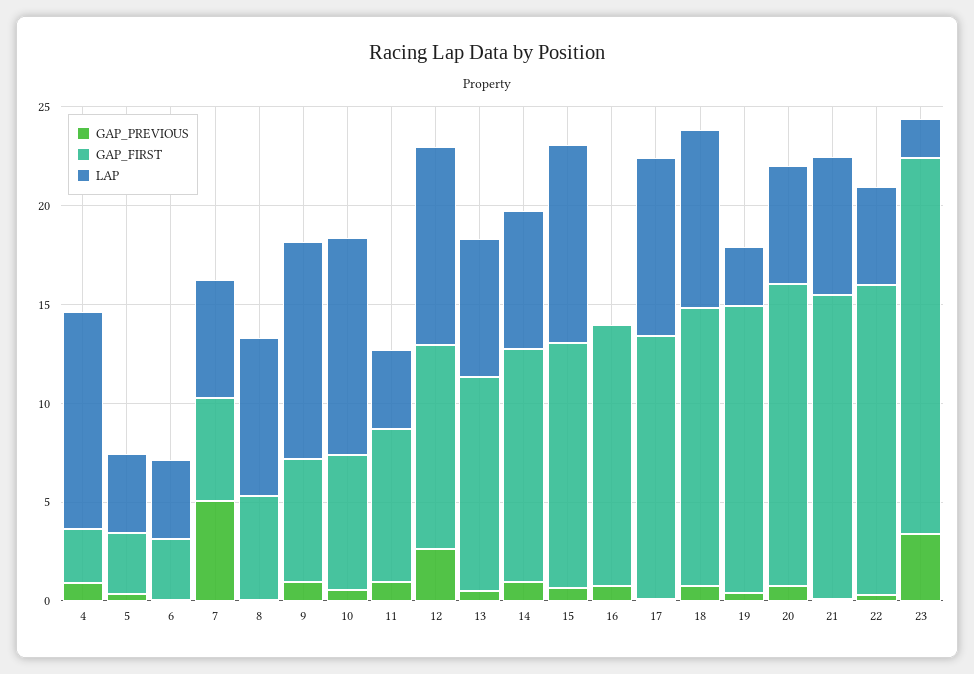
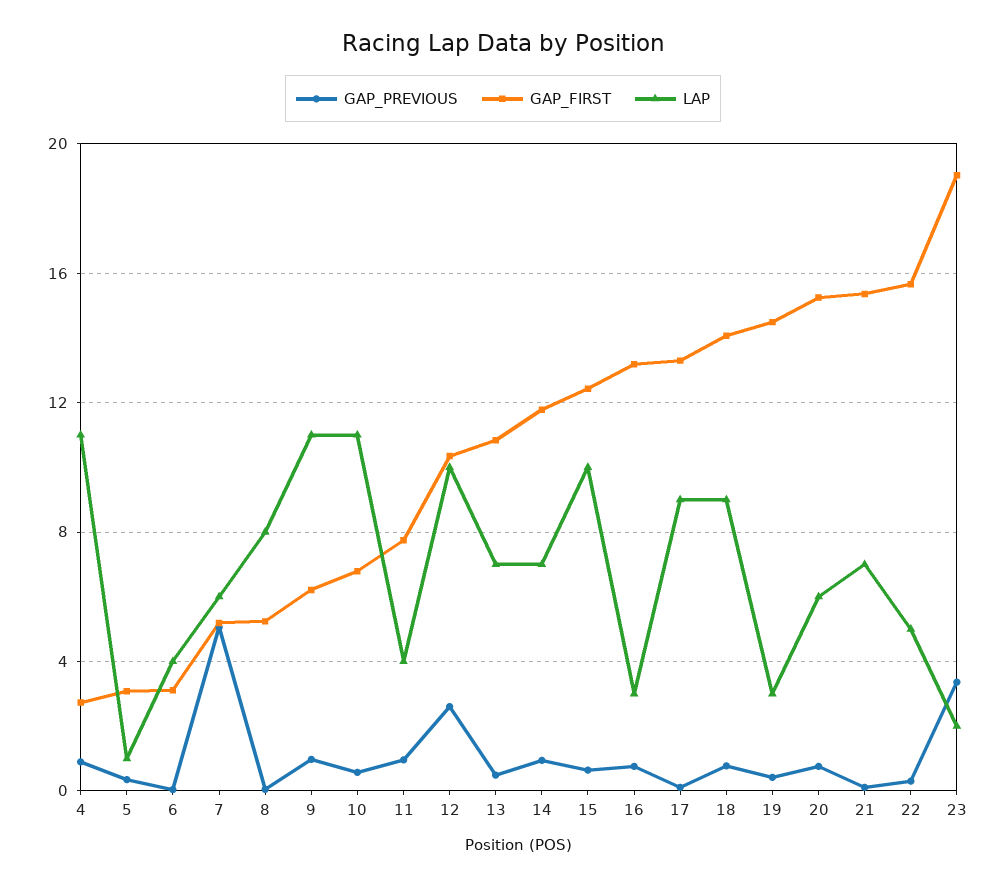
LAP, 5: 4 -> 1
LAP, 16: 0 -> 3

